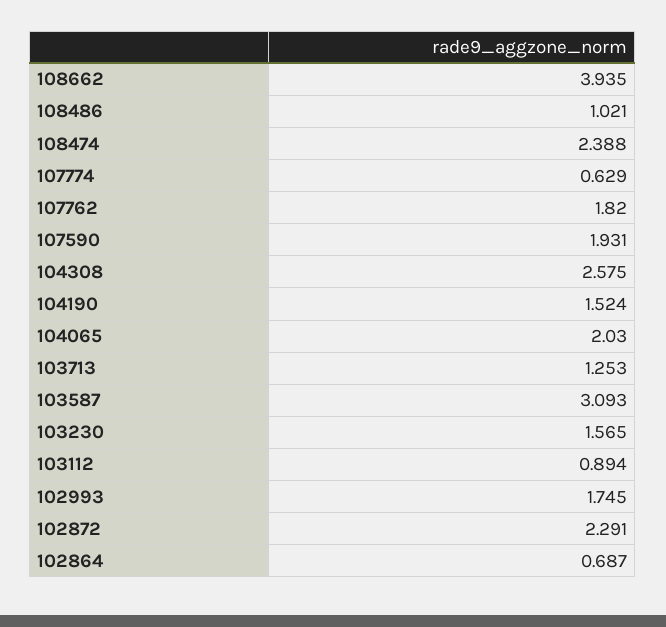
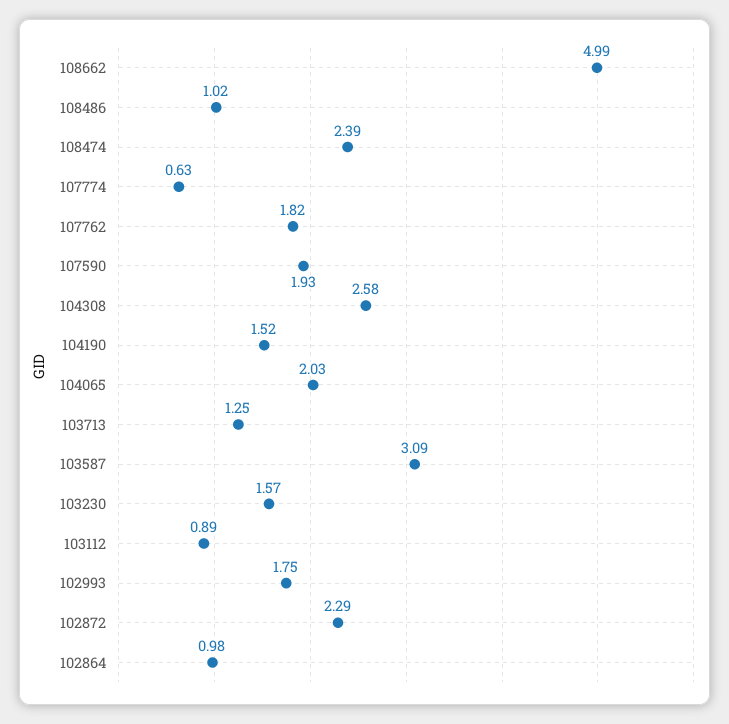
108662: 3.935 -> 4.99
102864: 0.687 -> 0.98

